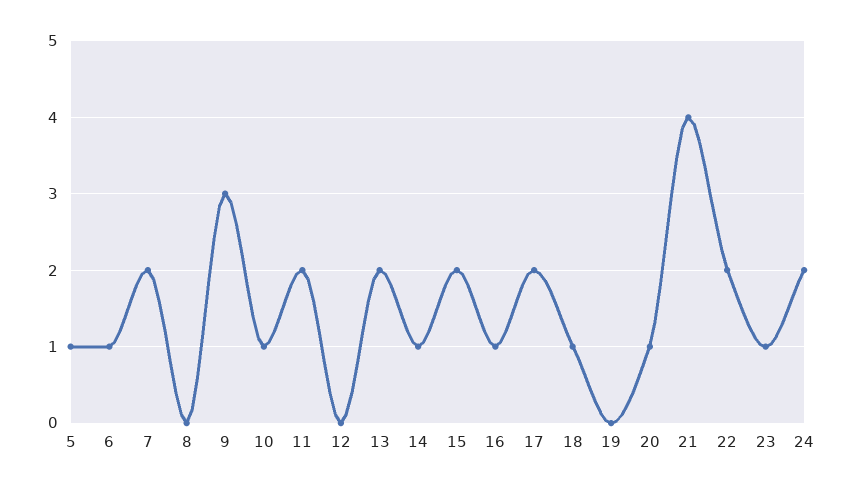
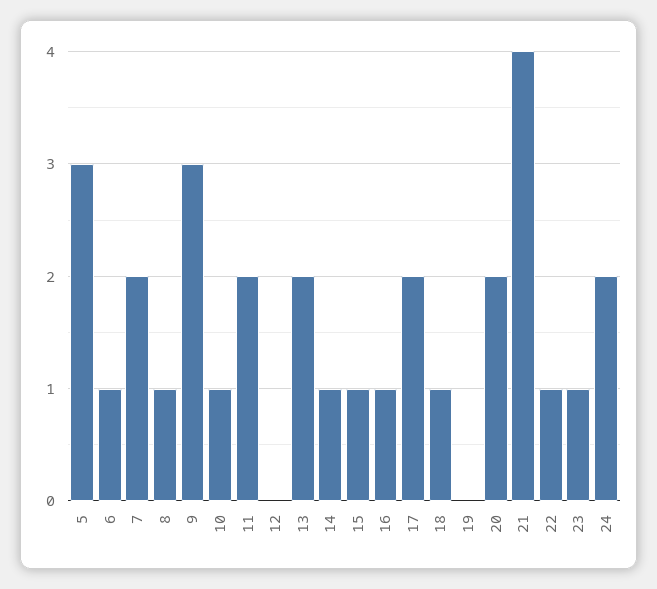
5: 1 -> 3
8: 0 -> 1
15: 2 -> 1
20: 1 -> 2
22: 2 -> 1

